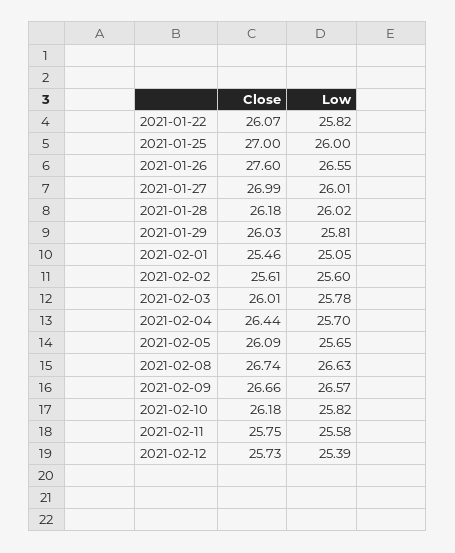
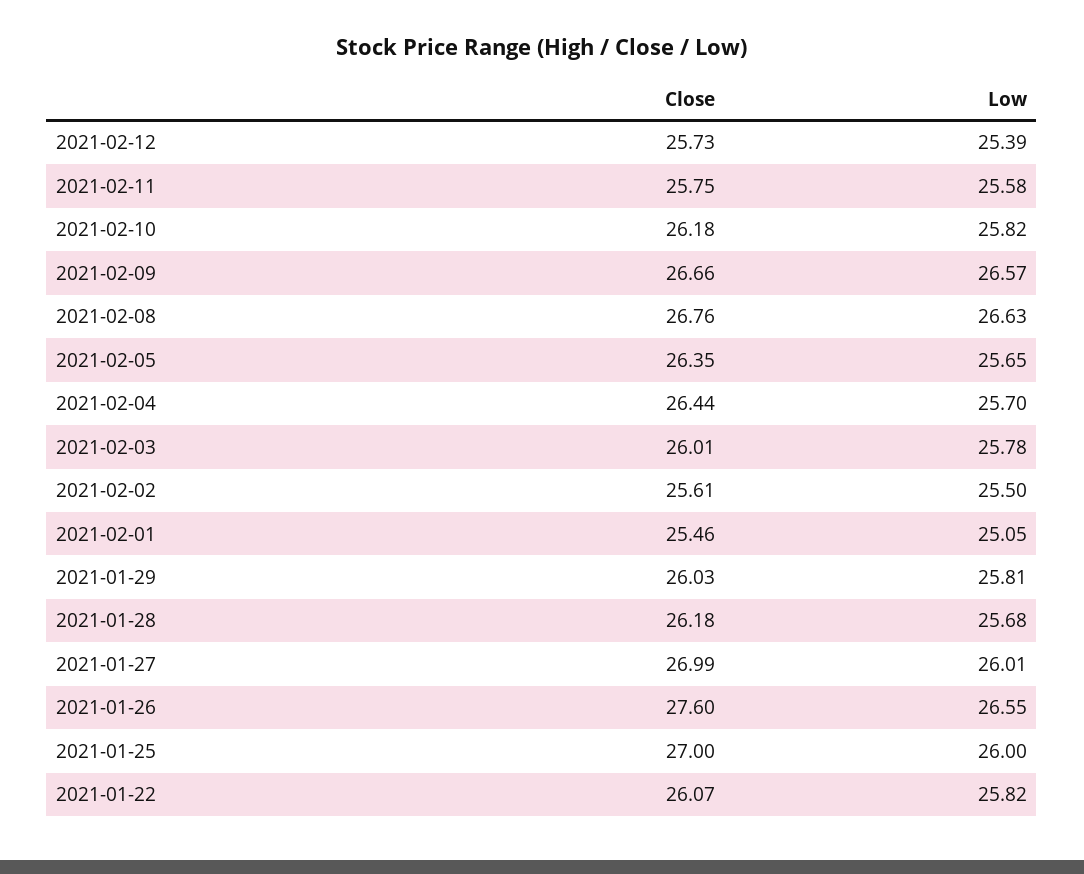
Low, 2021-01-28: 26.02 -> 25.68
Low, 2021-02-02: 25.6 -> 25.5
Close, 2021-02-05: 26.09 -> 26.35
Close, 2021-02-08: 26.74 -> 26.76

